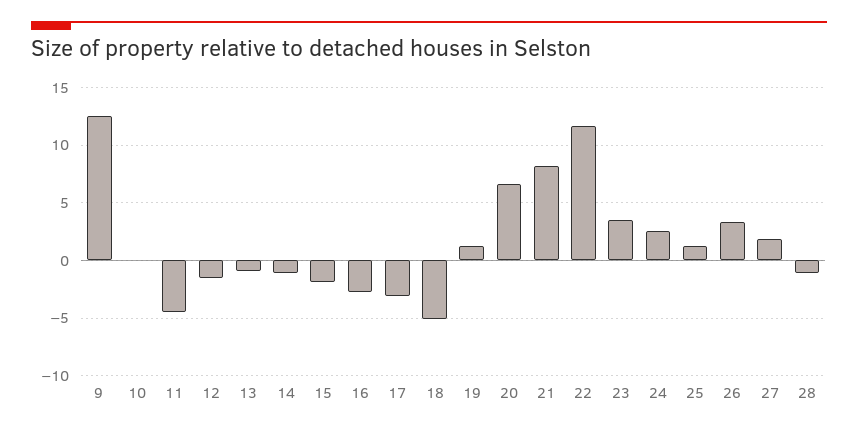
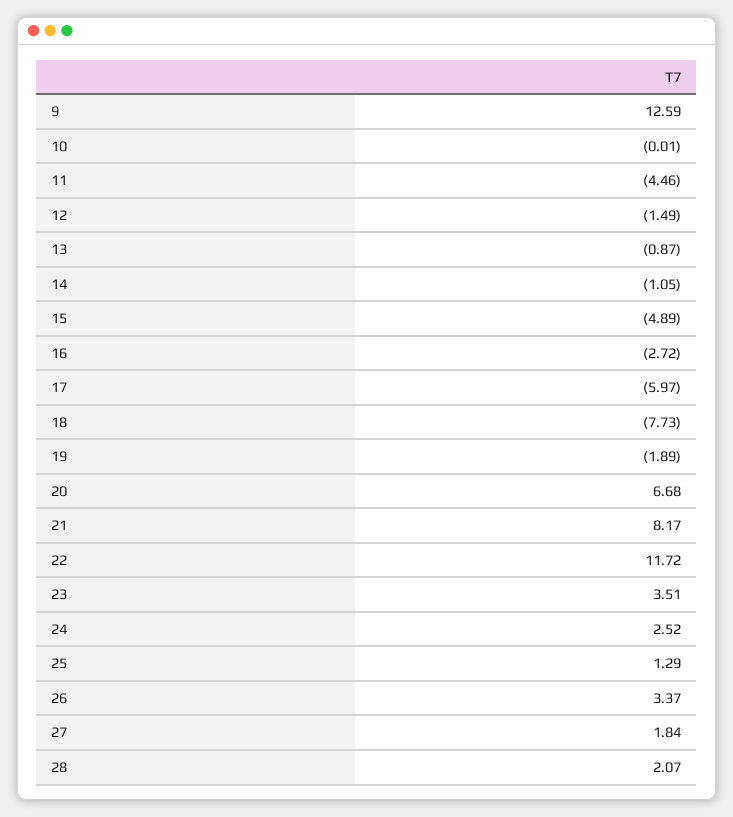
15: -2 -> -4.89
17: -3 -> -5.97
18: -5 -> -7.73
19: 1 -> -1.89
28: -1 -> 2.07

